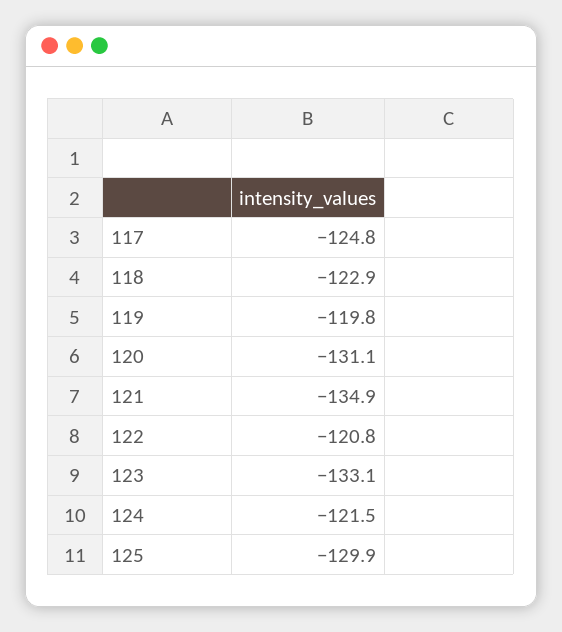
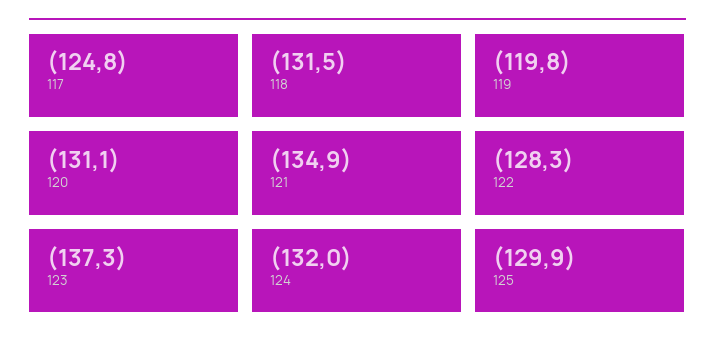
118: -122.9 -> -131.5
122: -120.8 -> -128.3
123: -133.1 -> -137.3
124: -121.5 -> -132

